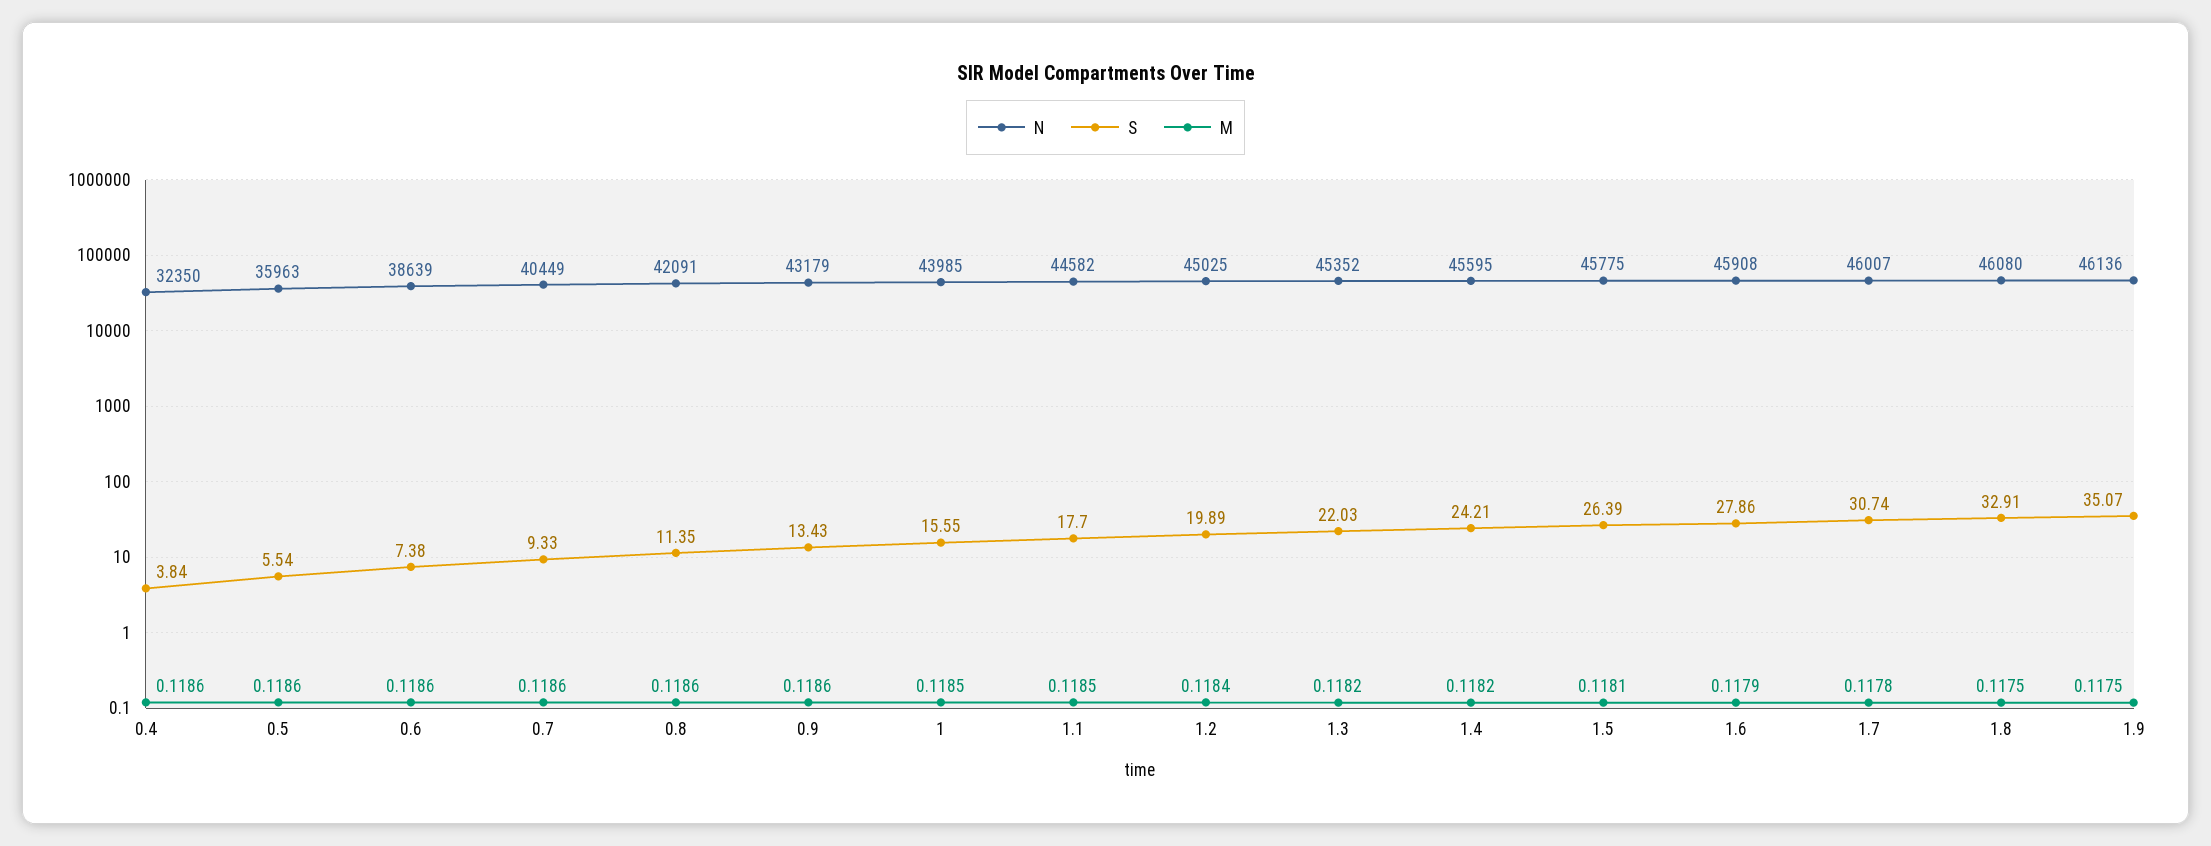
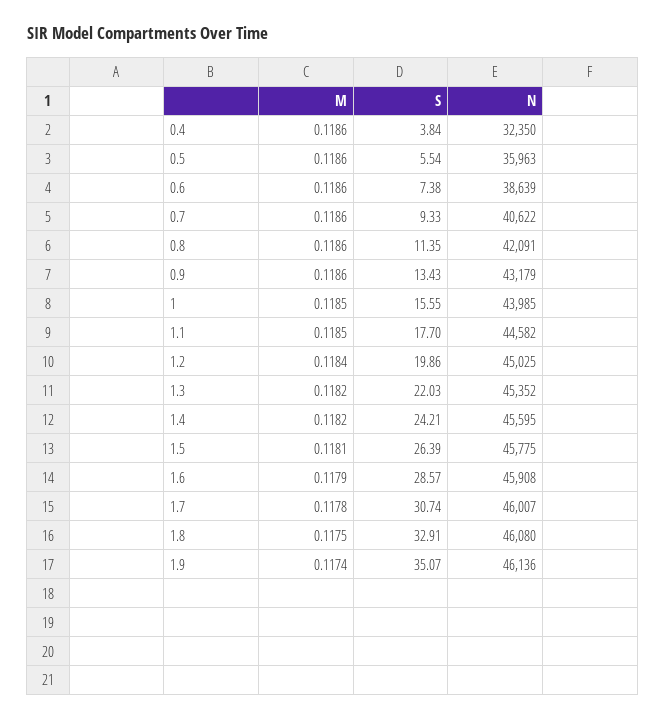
N, 0.7: 40449 -> 40622
S, 1.2: 19.89 -> 19.86
S, 1.6: 27.86 -> 28.57
M, 1.9: 0.1175 -> 0.1174

